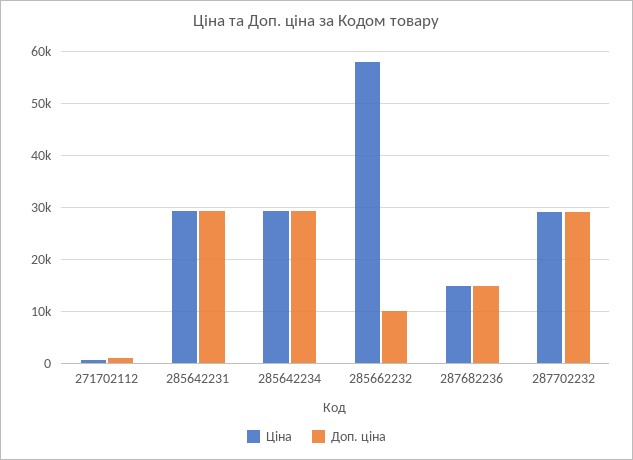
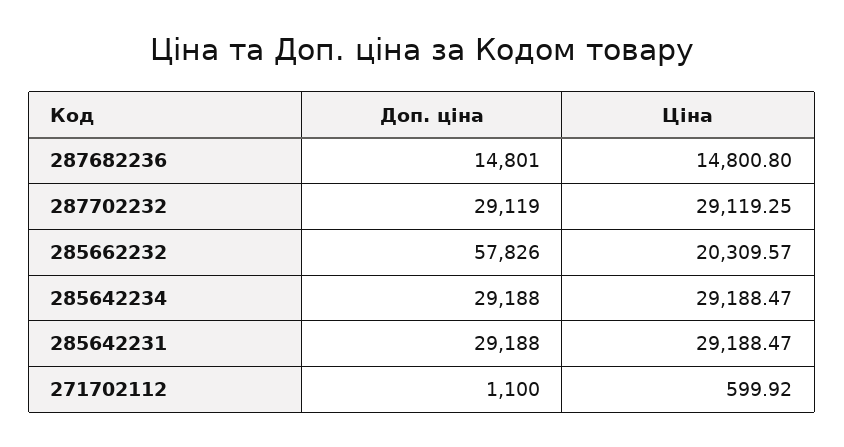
Ціна, 285662232: 58000 -> 20309.57
Доп. ціна, 285662232: 10000 -> 57826

